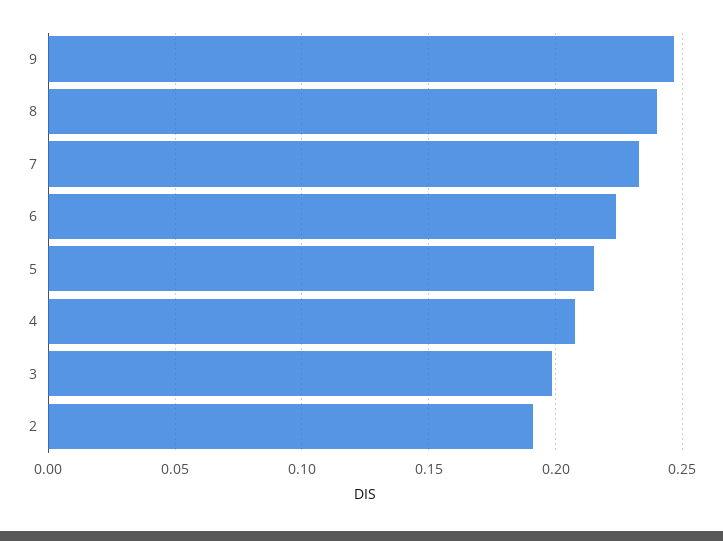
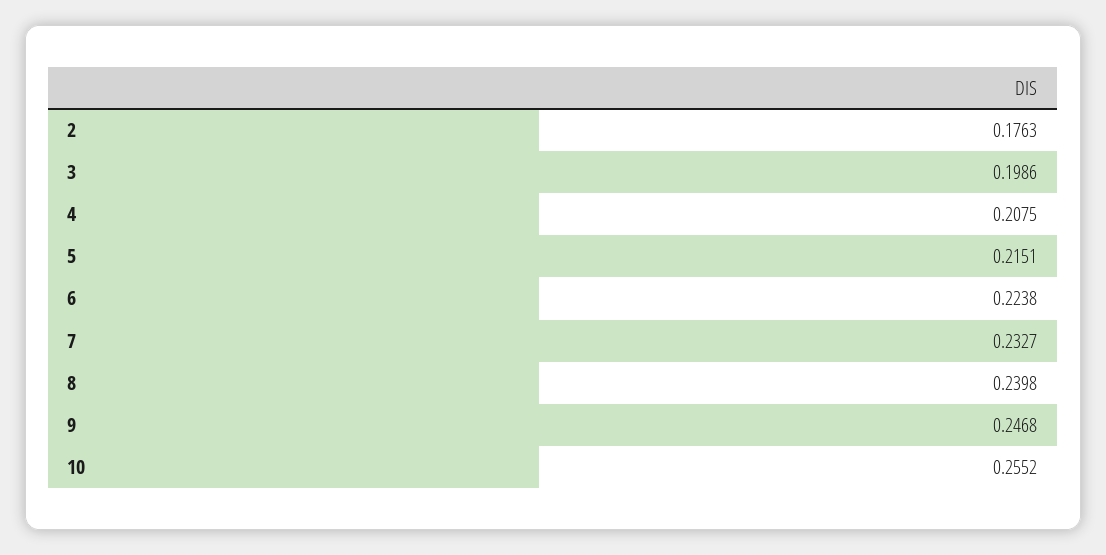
2: 0.19 -> 0.1763
10: none -> 0.2552

